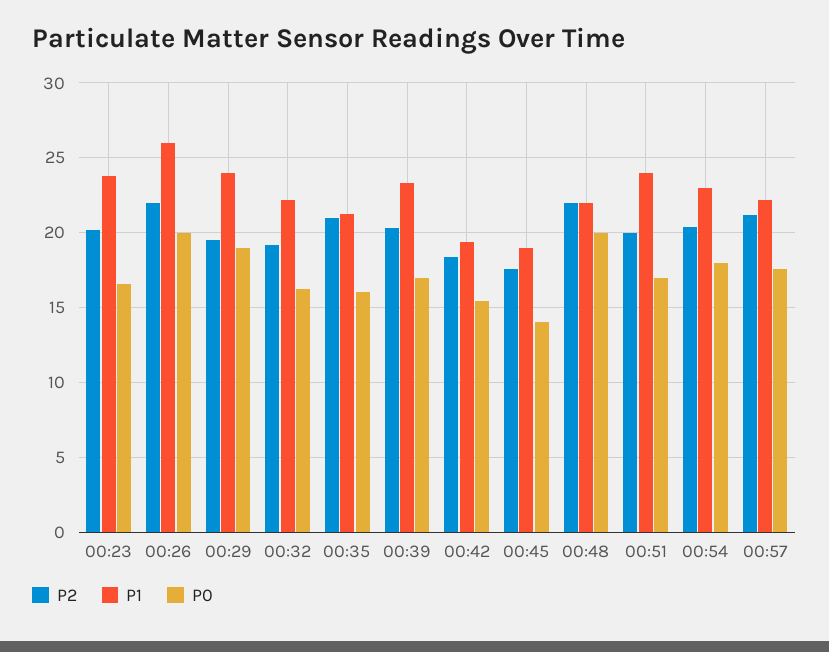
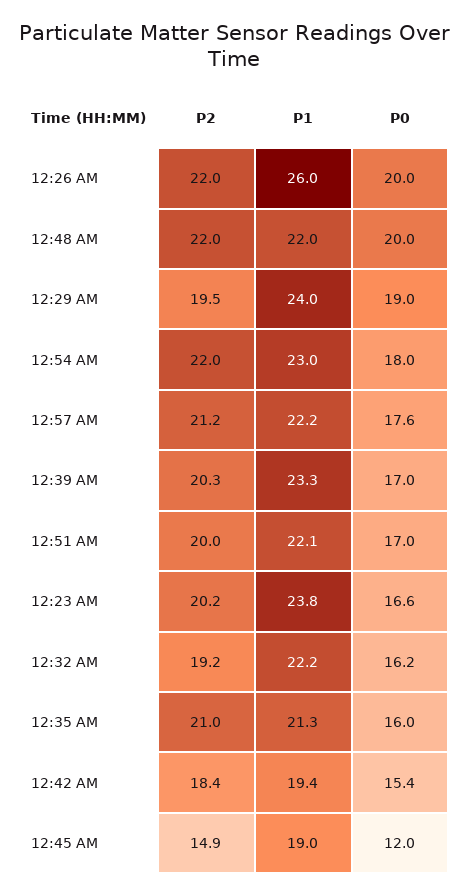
P2, 00:45: 17.5 -> 14.9
P0, 00:45: 14 -> 12
P1, 00:51: 24 -> 22.1
P2, 00:54: 20.5 -> 22

